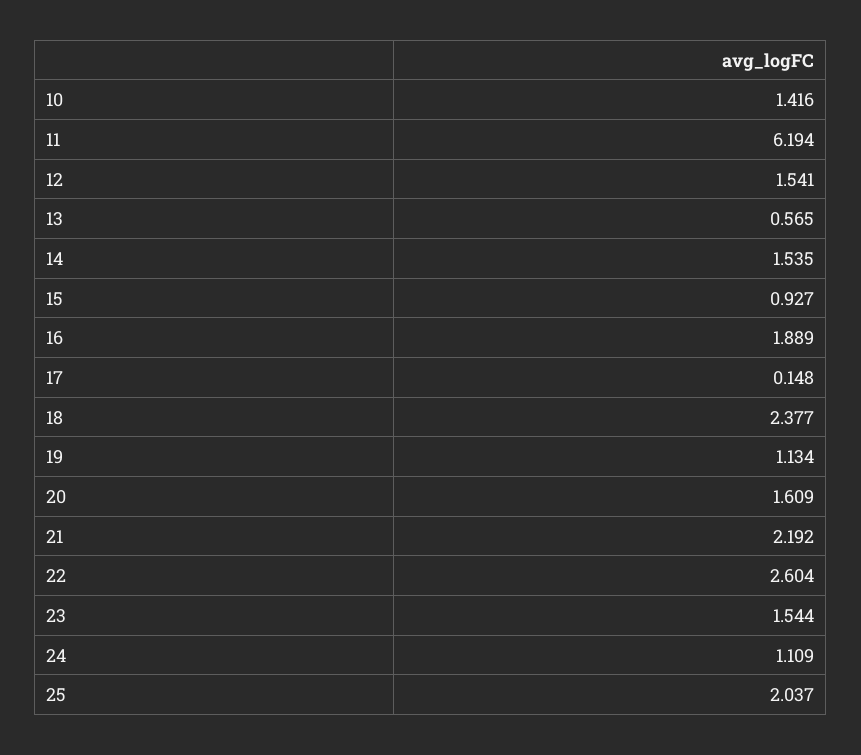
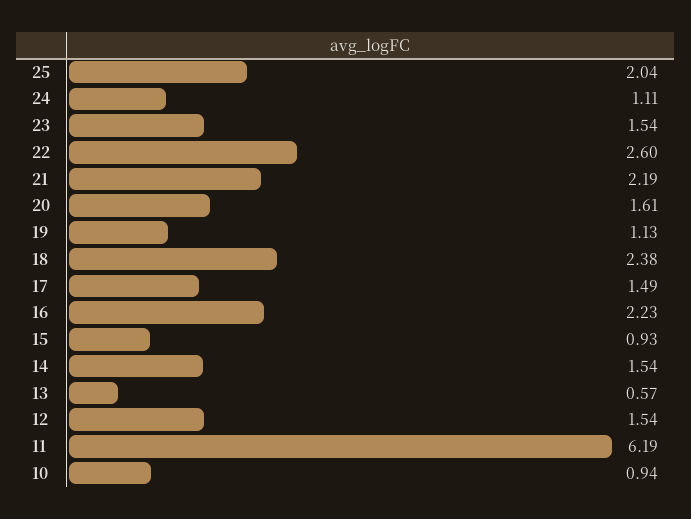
10: 1.416 -> 0.94
16: 1.889 -> 2.23
17: 0.148 -> 1.49

